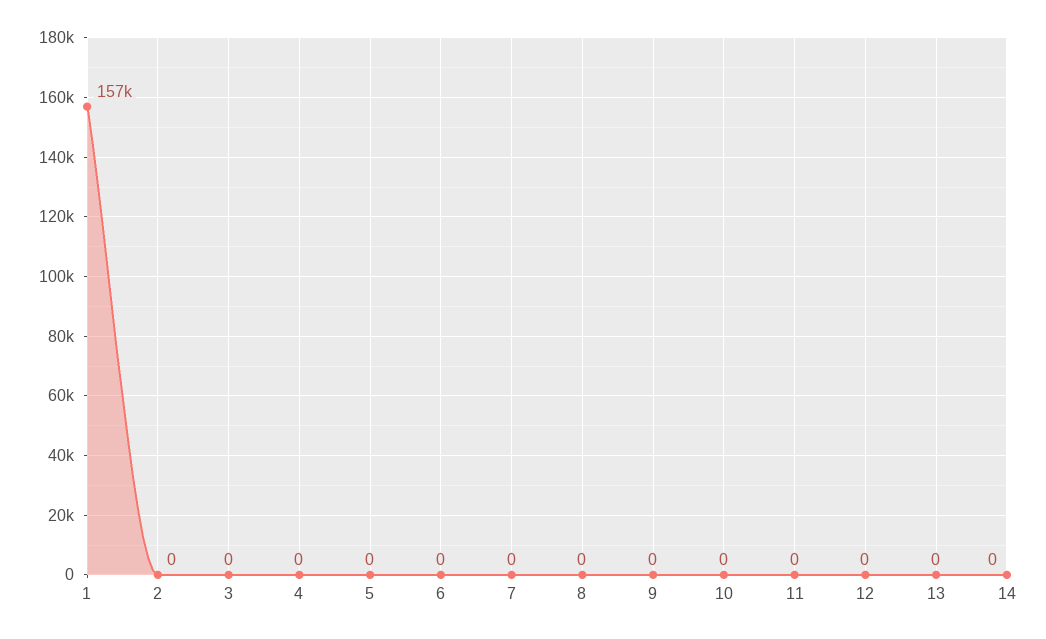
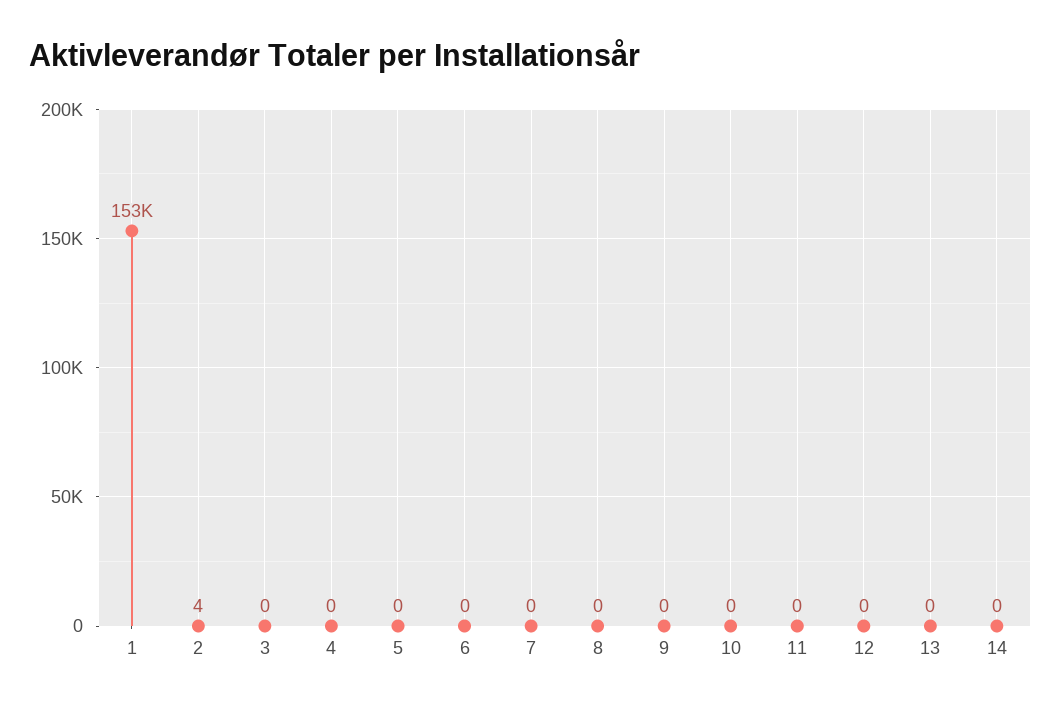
1: 157000 -> 153000
2: 0 -> 4

